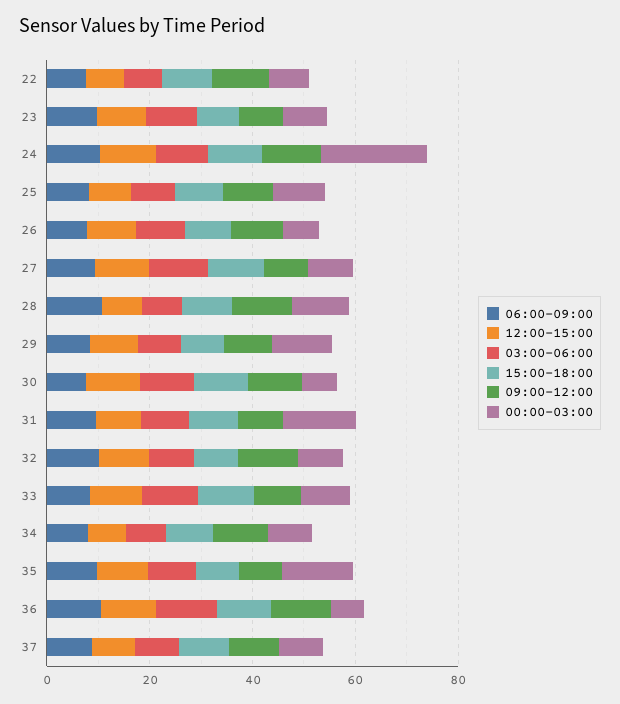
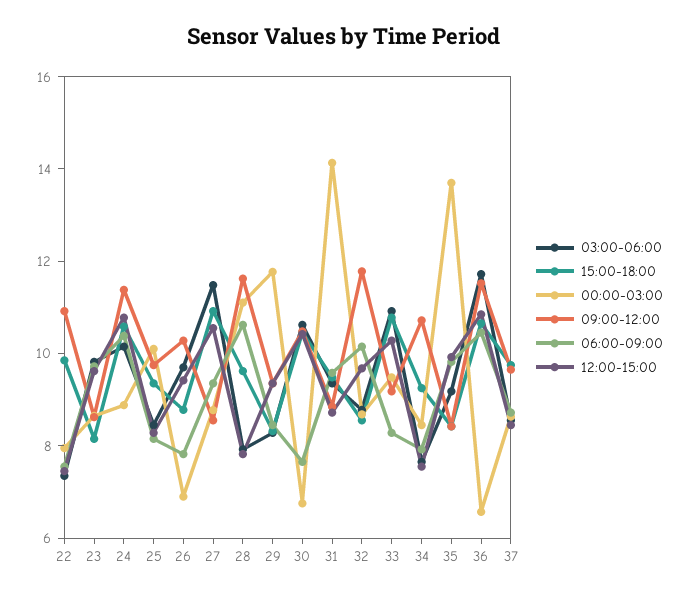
00:00-03:00, 24: 20 -> 9

